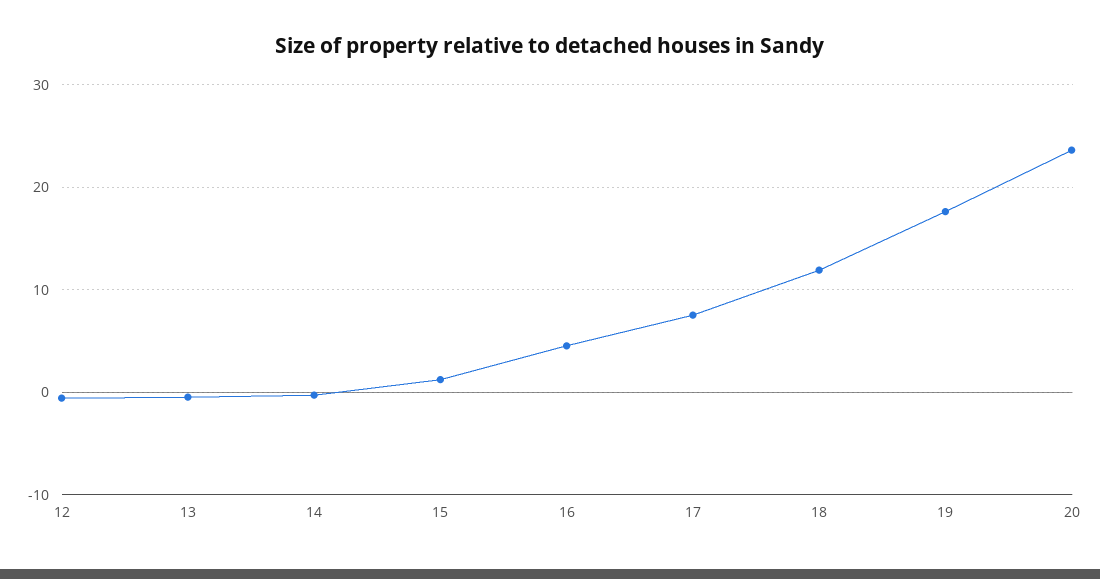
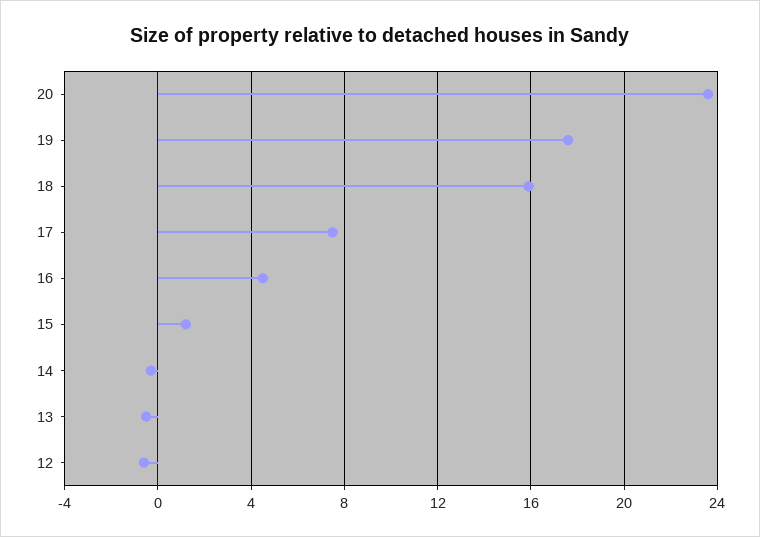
18: 12 -> 16

